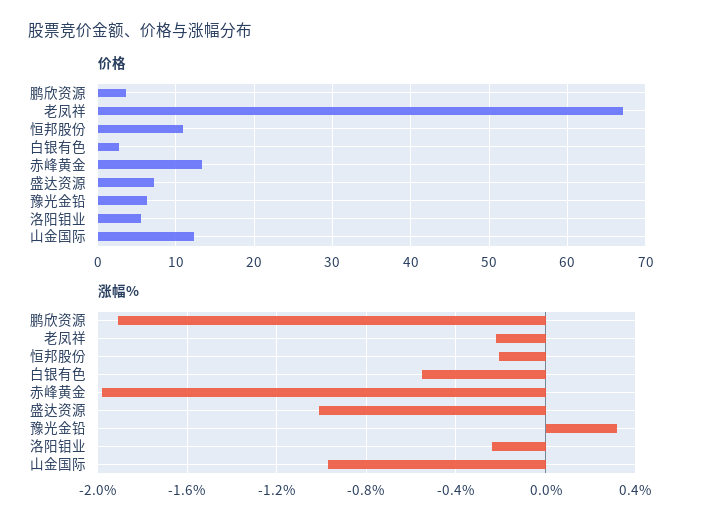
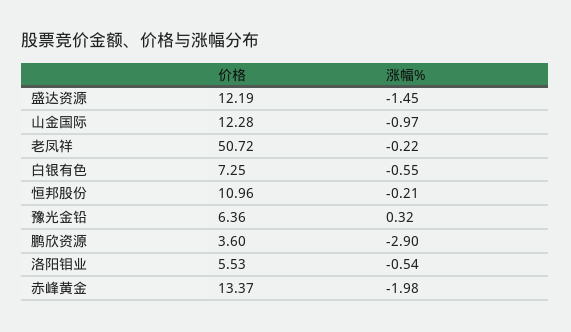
价格, 老凤祥: 67 -> 50.72
价格, 白银有色: 3 -> 7.25
价格, 盛达资源: 7 -> 12.19
涨幅%, 鹏欣资源: -1.9 -> -2.9
涨幅%, 盛达资源: -1 -> -1.45
涨幅%, 洛阳钼业: -0.25 -> -0.54

